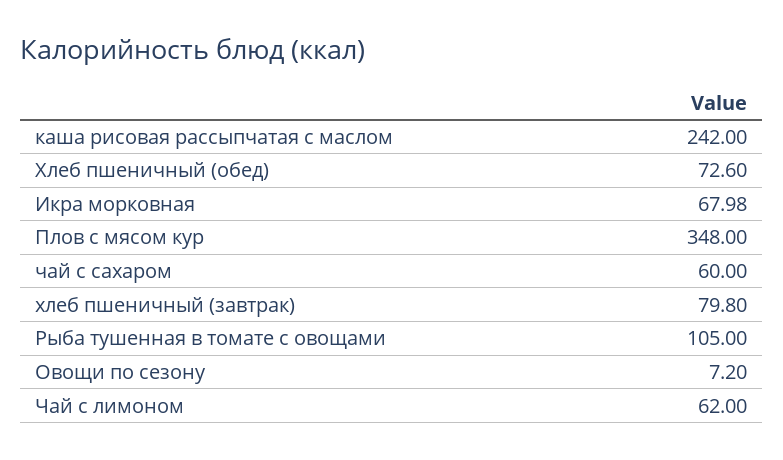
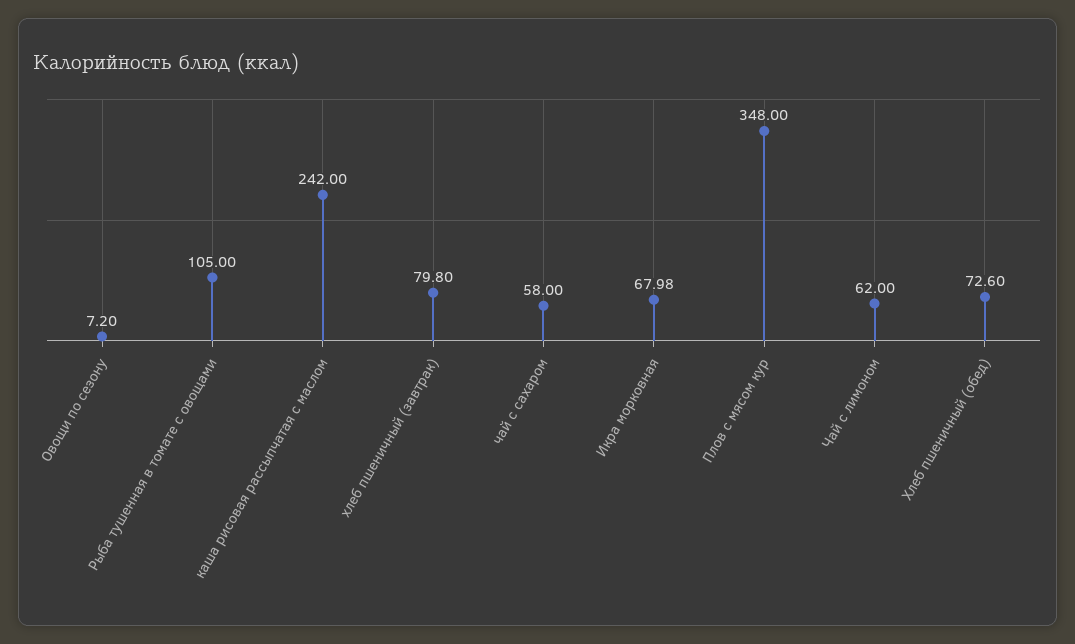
чай с сахаром: 60 -> 58

